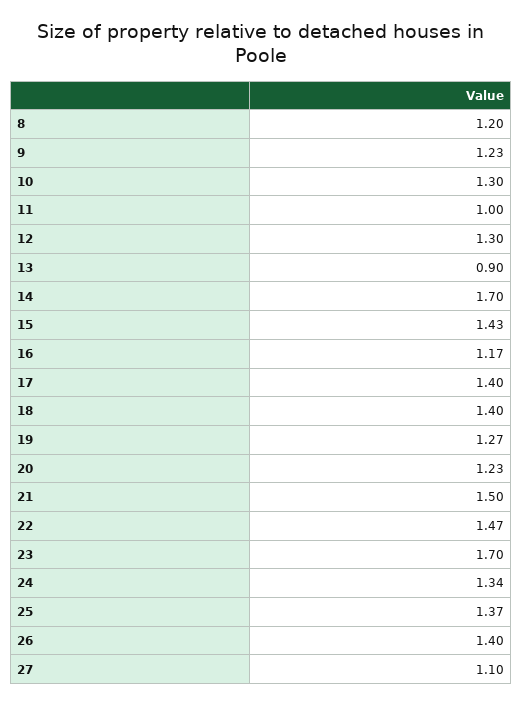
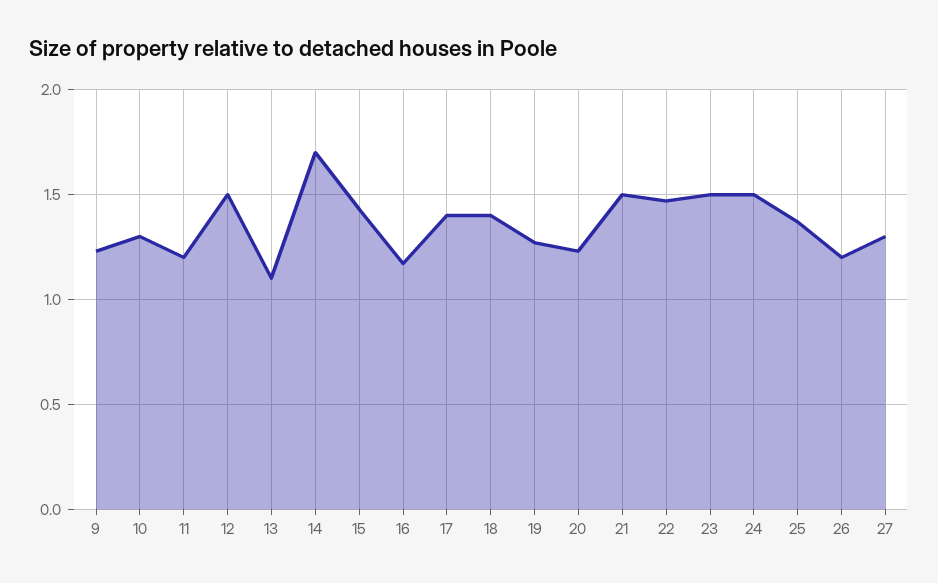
8: 1.2 -> none
11: 1 -> 1.2
12: 1.3 -> 1.5
13: 0.9 -> 1.1
23: 1.7 -> 1.5
24: 1.34 -> 1.5
26: 1.4 -> 1.2
27: 1.1 -> 1.3

